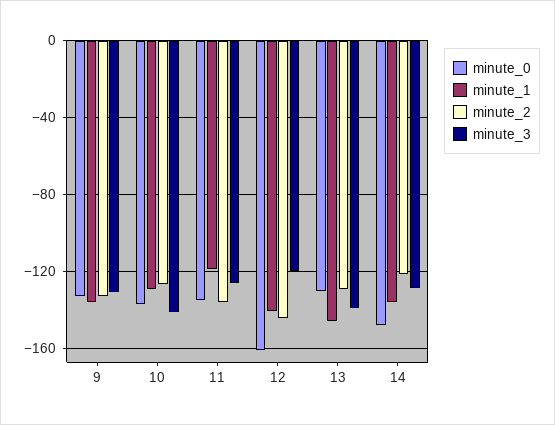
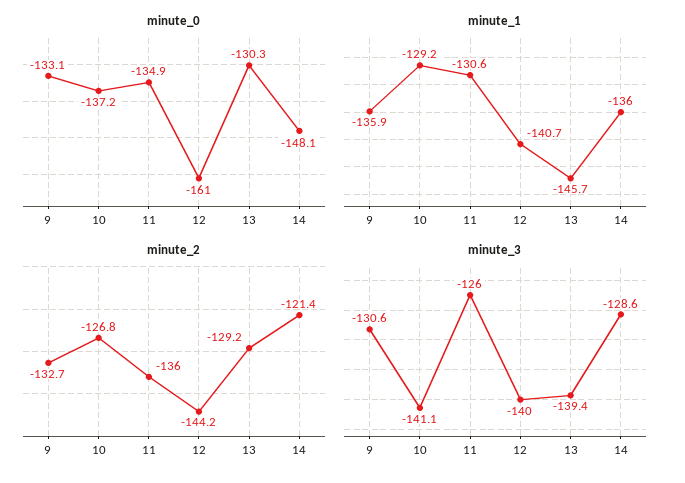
minute_1, 11: -120 -> -130.6
minute_3, 12: -120 -> -140

